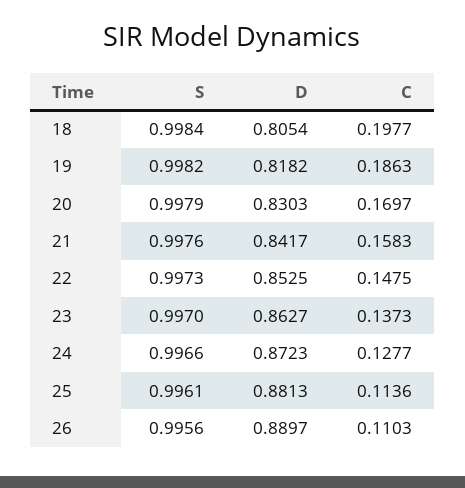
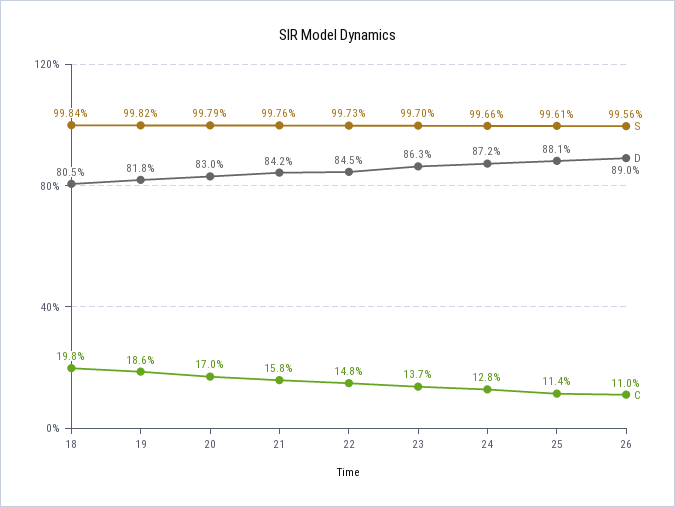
D, 22: 0.8525 -> 0.845

